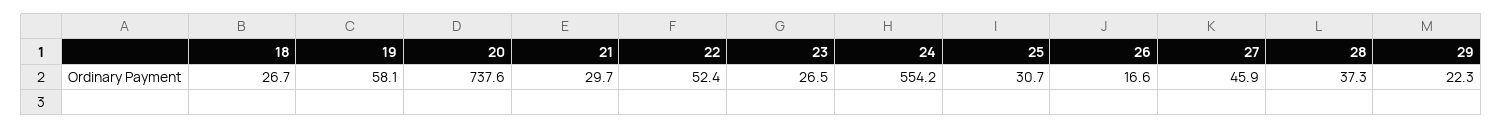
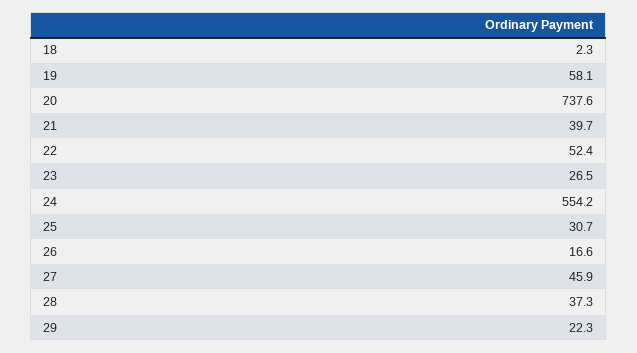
18: 26.7 -> 2.3
21: 29.7 -> 39.7

